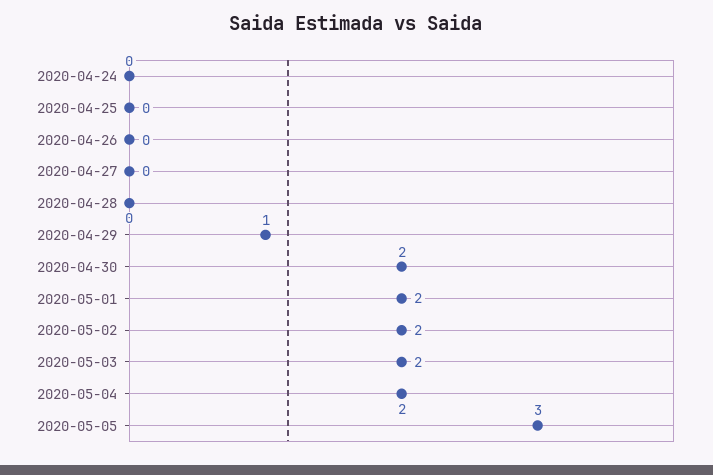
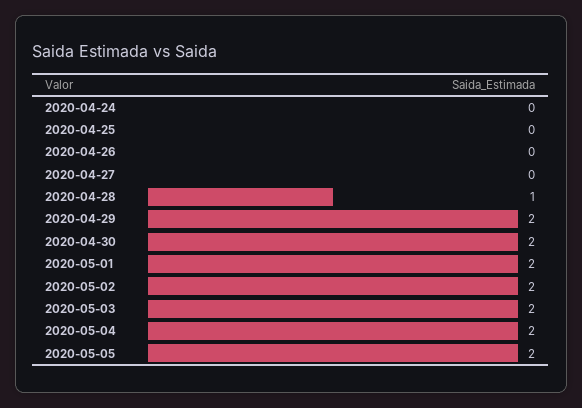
2020-04-28: 0 -> 1
2020-04-29: 1 -> 2
2020-05-05: 3 -> 2

